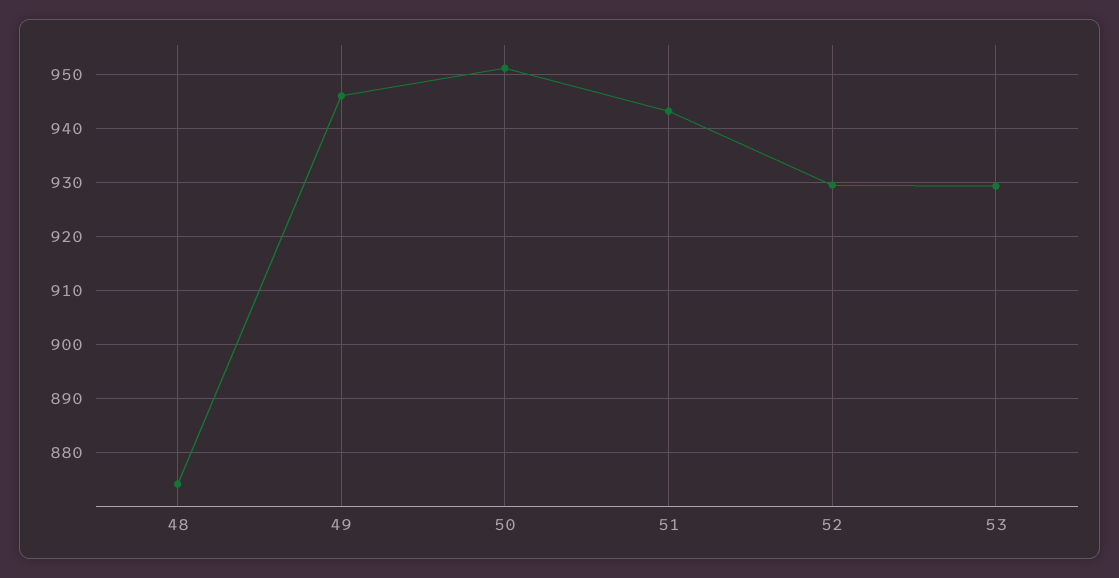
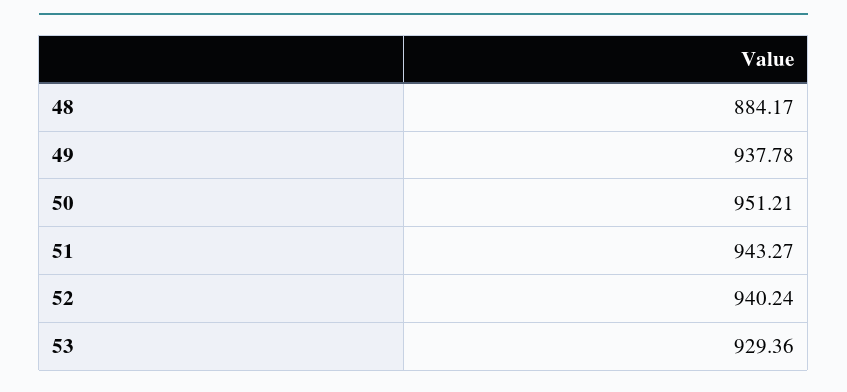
48: 874 -> 884.17
49: 946 -> 937.78
52: 930 -> 940.24

